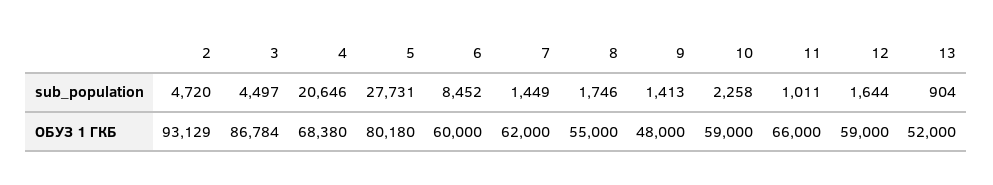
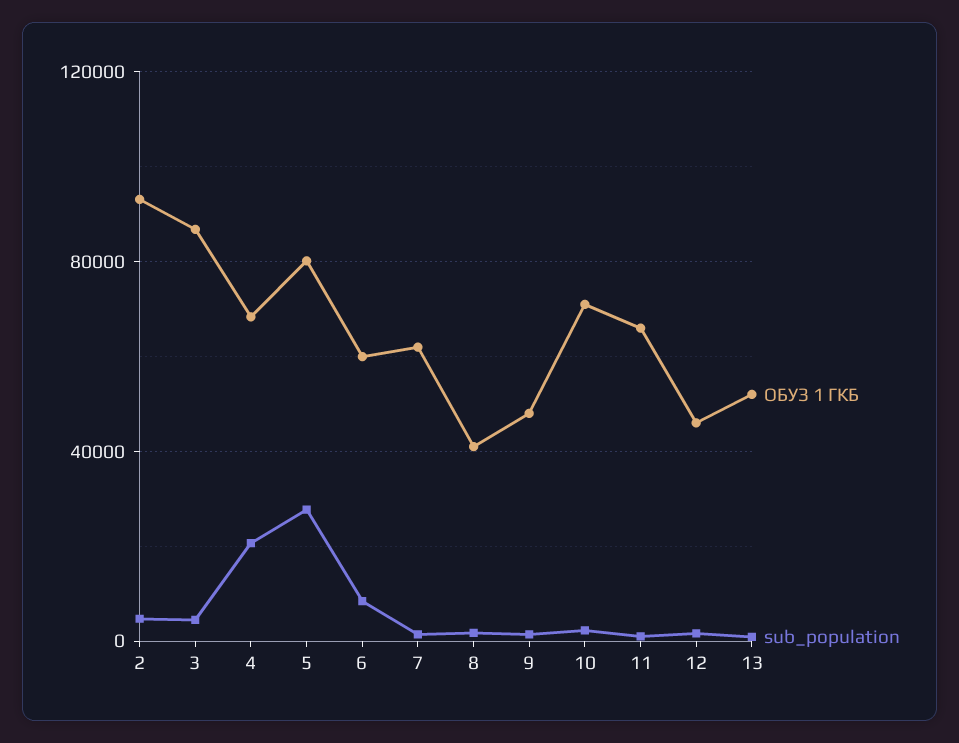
ОБУЗ 1 ГКБ, 8: 55000 -> 40000
ОБУЗ 1 ГКБ, 10: 59000 -> 70000
ОБУЗ 1 ГКБ, 12: 59000 -> 45000

